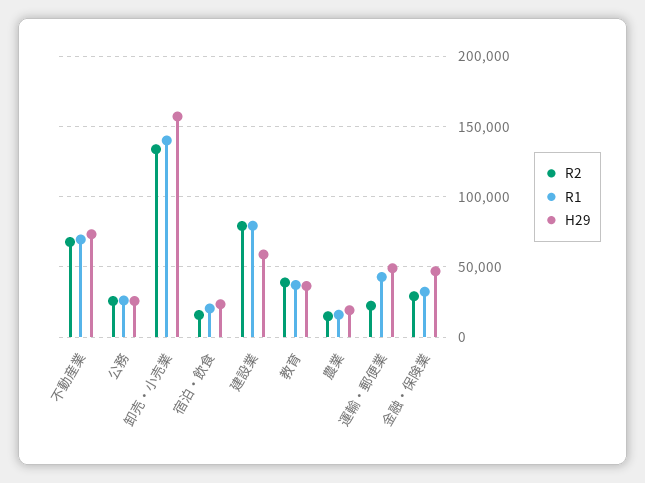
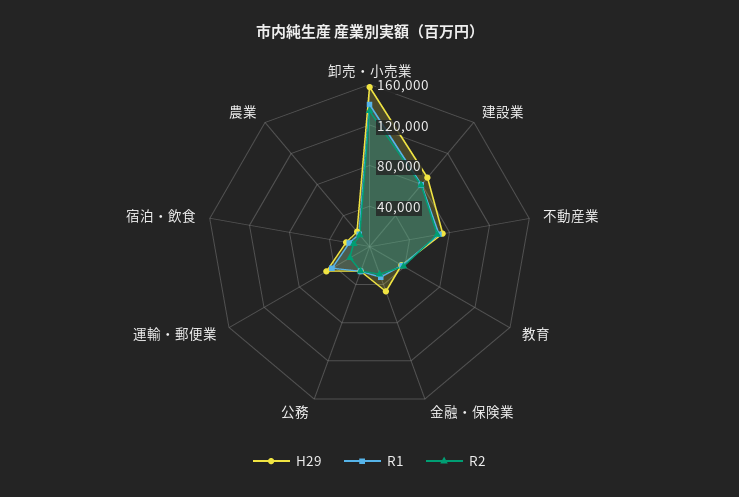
H29, 建設業: 60000 -> 90000

